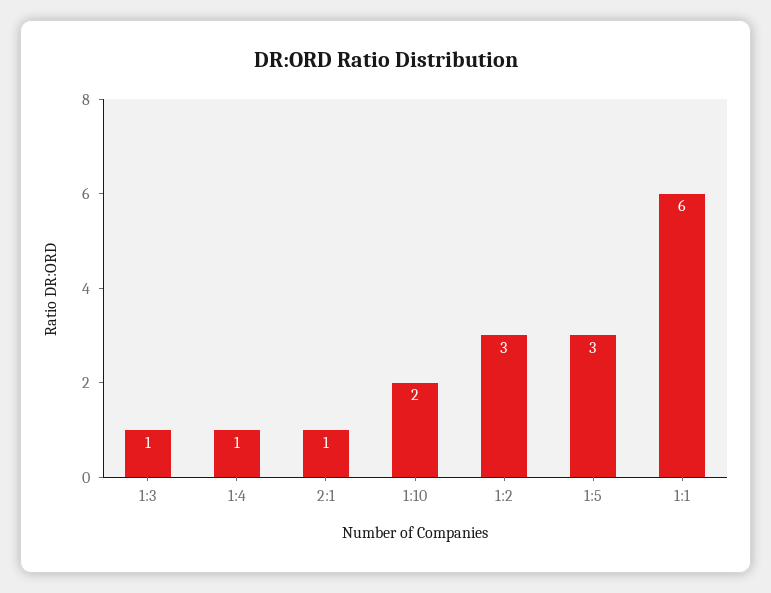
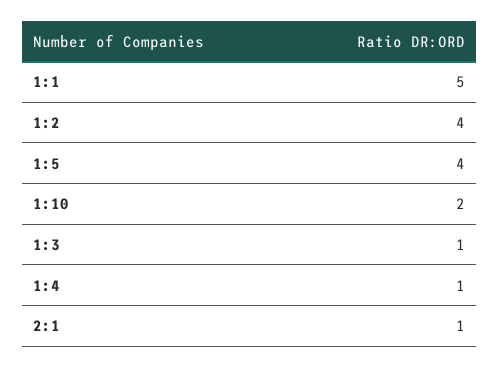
1:2: 3 -> 4
1:5: 3 -> 4
1:1: 6 -> 5

